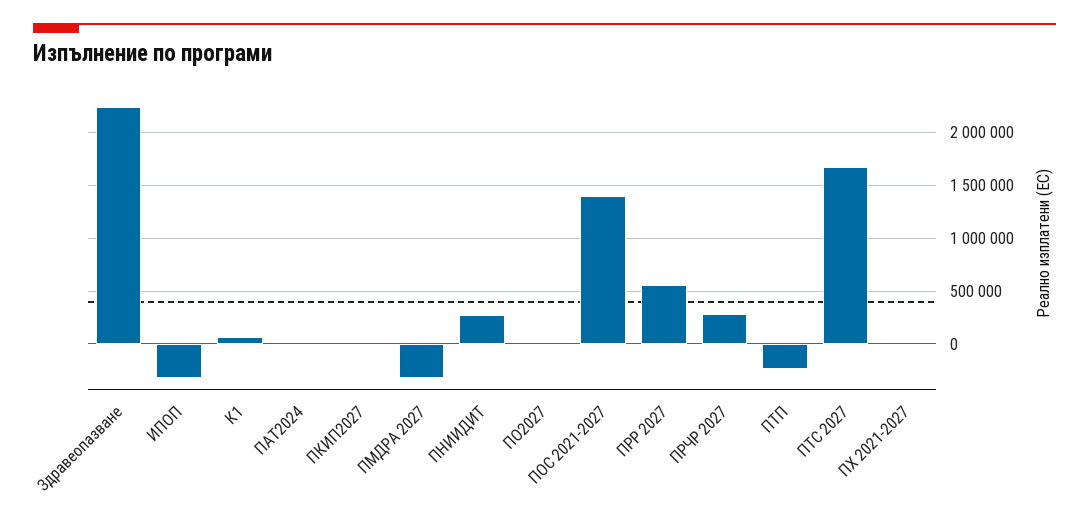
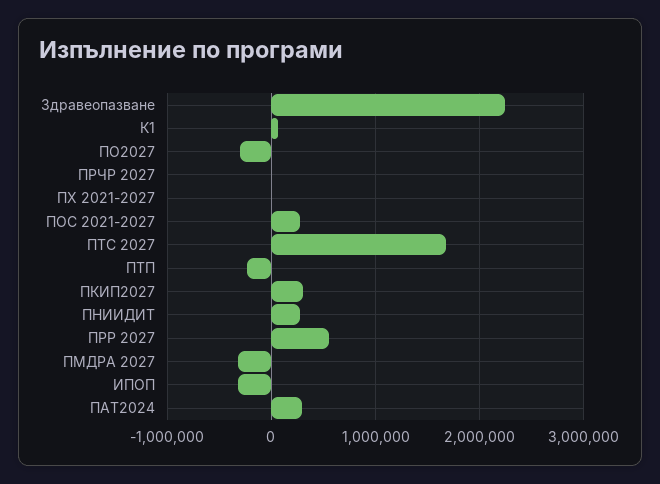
ПАТ2024: 0 -> 300000
ПКИП2027: 0 -> 300000
ПО2027: 0 -> -300000
ПОС 2021-2027: 1400000 -> 300000
ПРЧР 2027: 300000 -> 0

